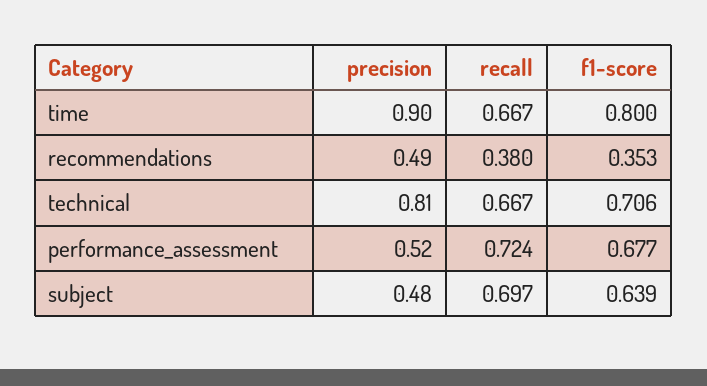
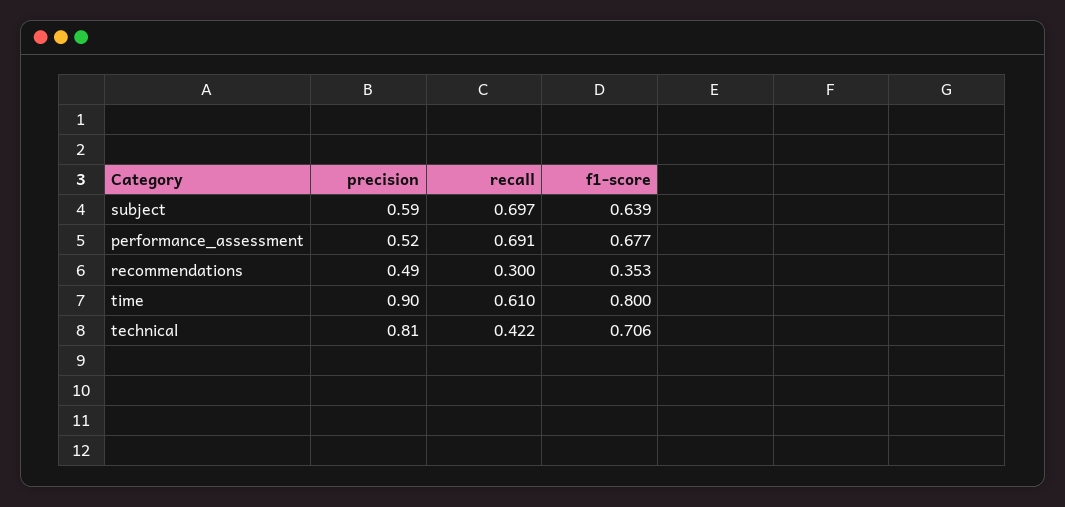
recall, time: 0.667 -> 0.61
recall, recommendations: 0.38 -> 0.3
recall, technical: 0.667 -> 0.422
recall, performance_assessment: 0.724 -> 0.691
precision, subject: 0.48 -> 0.59

